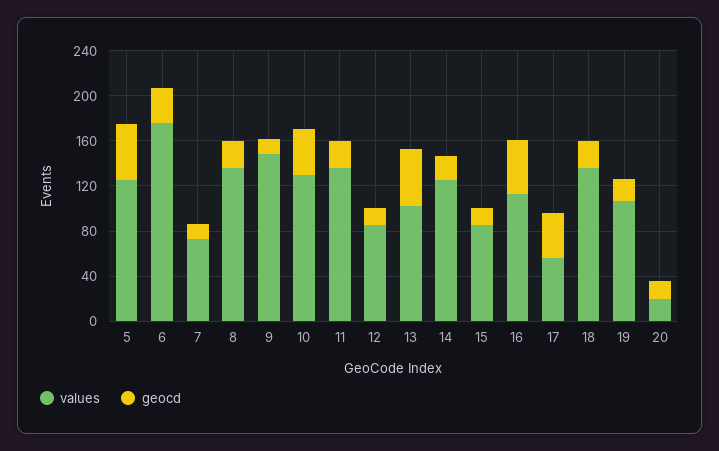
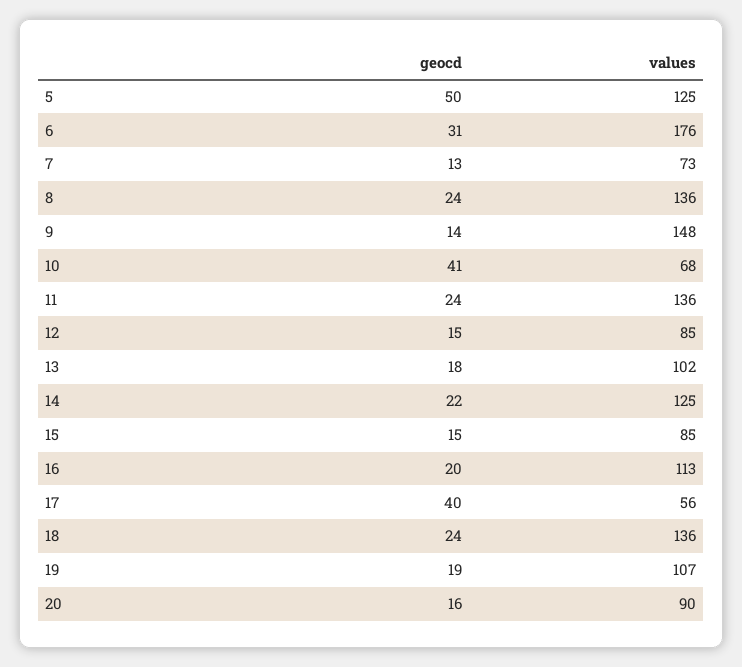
values, 10: 130 -> 68
geocd, 13: 50 -> 18
geocd, 16: 50 -> 20
values, 20: 20 -> 90

